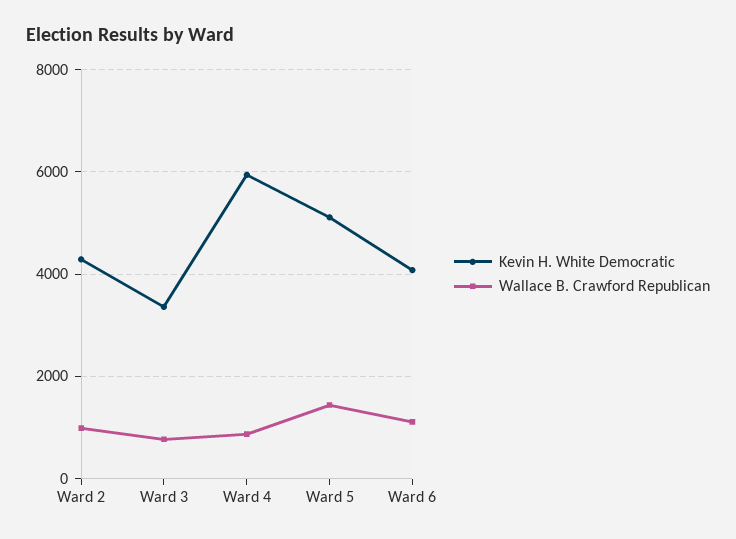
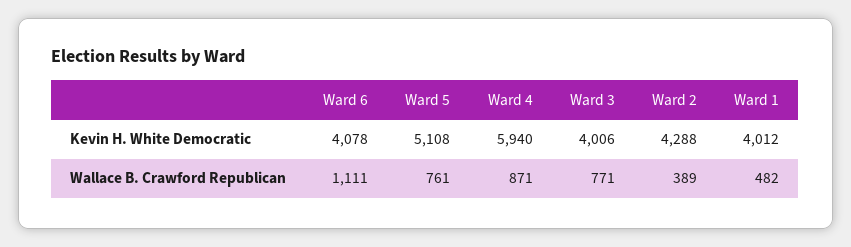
Wallace B. Crawford Republican, Ward 2: 1000 -> 389
Kevin H. White Democratic, Ward 3: 3400 -> 4006
Wallace B. Crawford Republican, Ward 5: 1400 -> 761
Kevin H. White Democratic, Ward 1: none -> 4012
Wallace B. Crawford Republican, Ward 1: none -> 482

